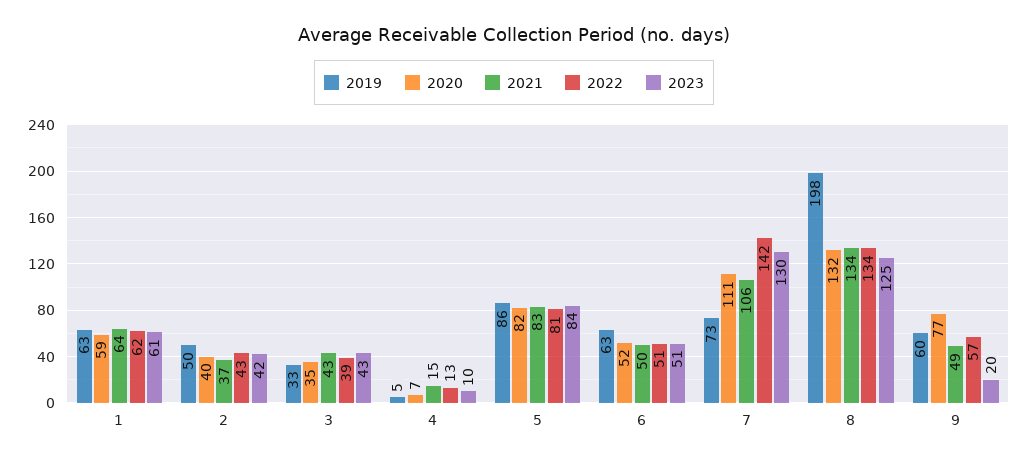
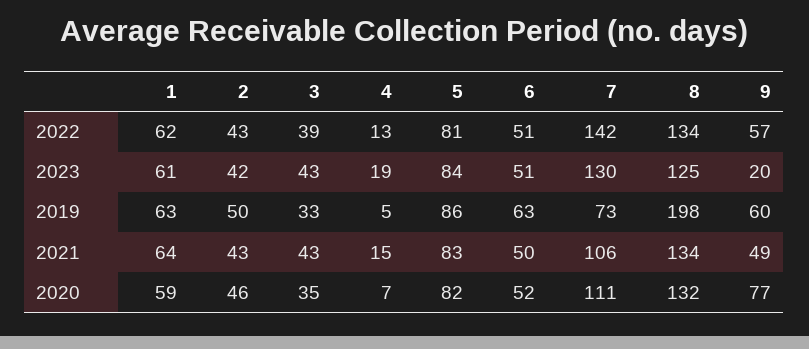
2020, 2: 40 -> 46
2021, 2: 37 -> 43
2023, 4: 10 -> 19

